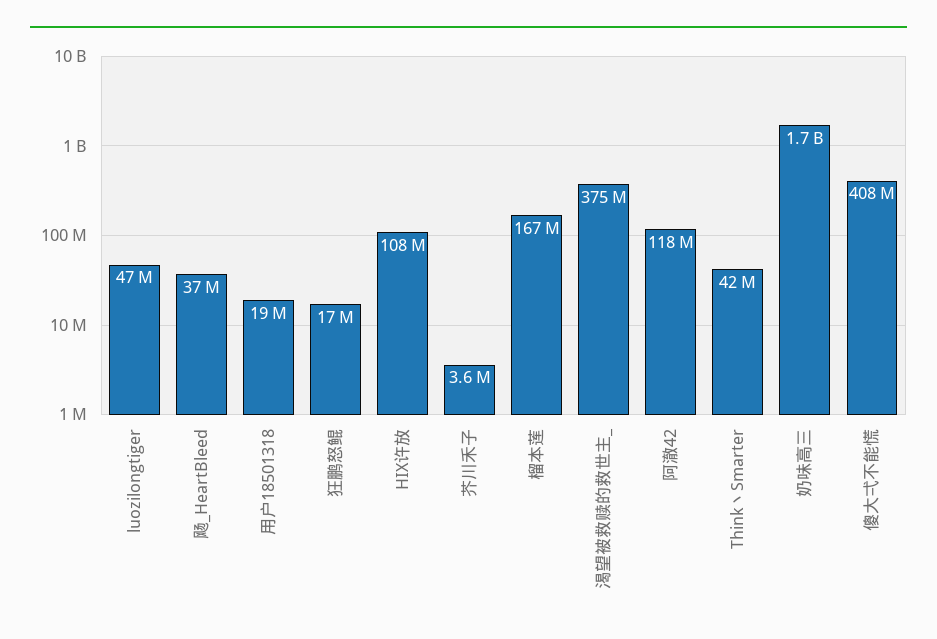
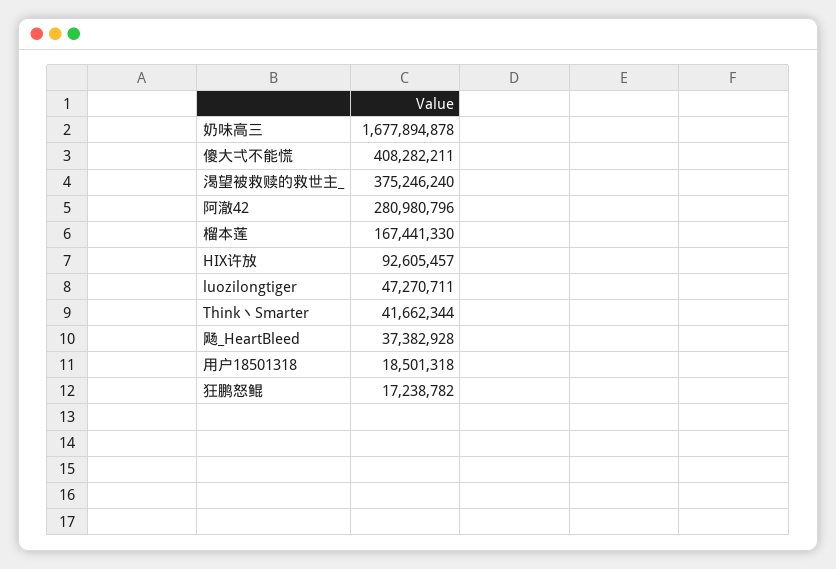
HIX许放: 108000000 -> 92605457
芥川禾子: 3600000 -> none
阿澈42: 118000000 -> 280980796

